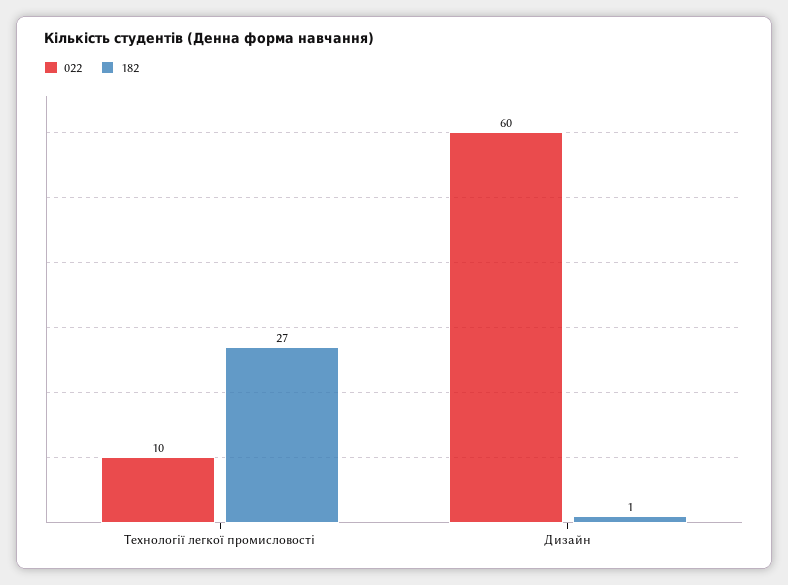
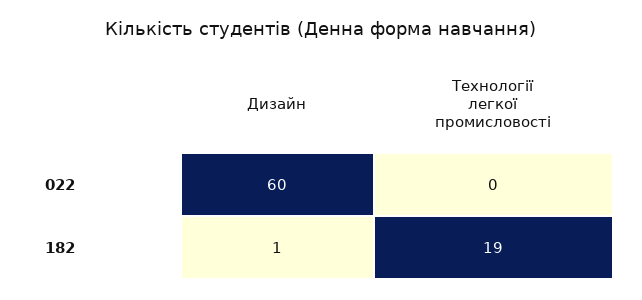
022, Технології легкої промисловості: 10 -> 0
182, Технології легкої промисловості: 27 -> 19

